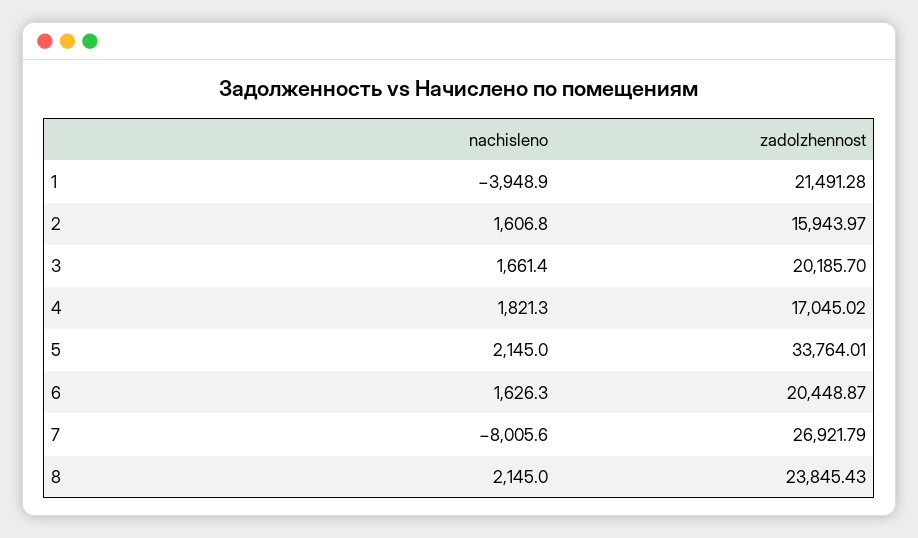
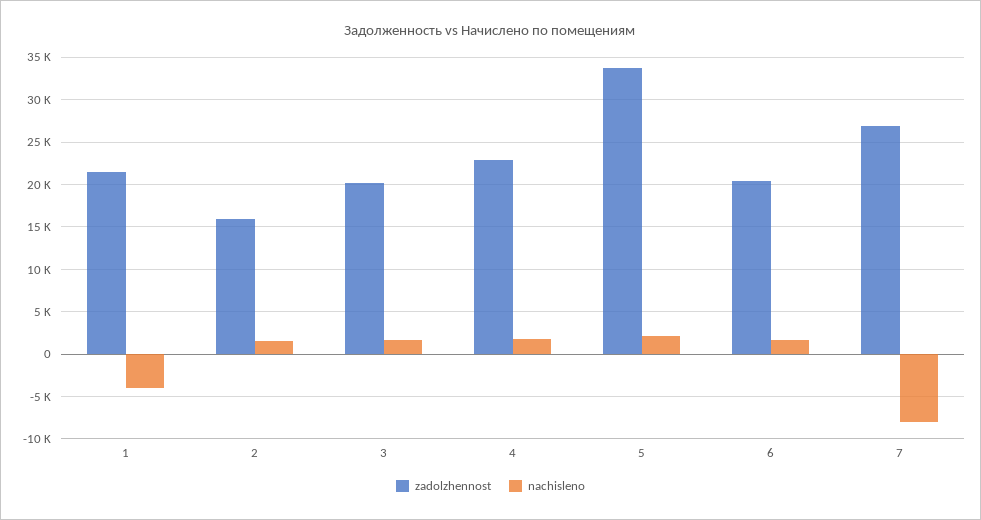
zadolzhennost, 4: 17045.02 -> 23000
nachisleno, 8: 2145 -> none
zadolzhennost, 8: 23845.43 -> none

